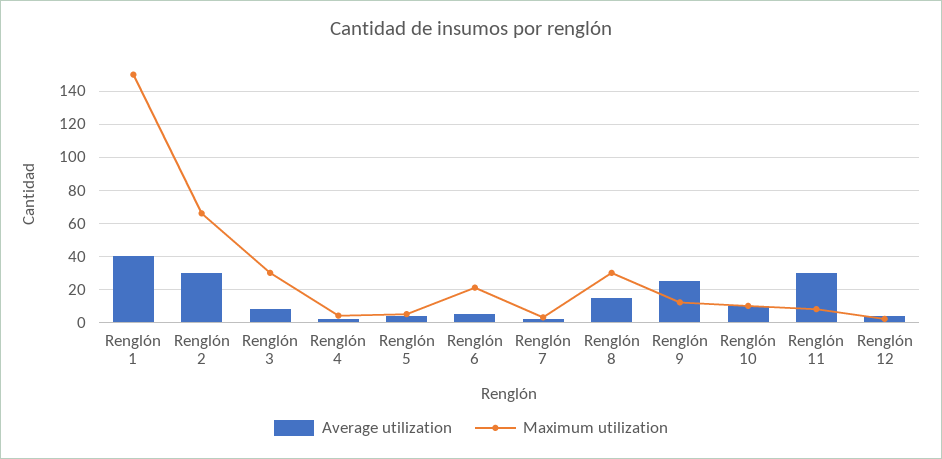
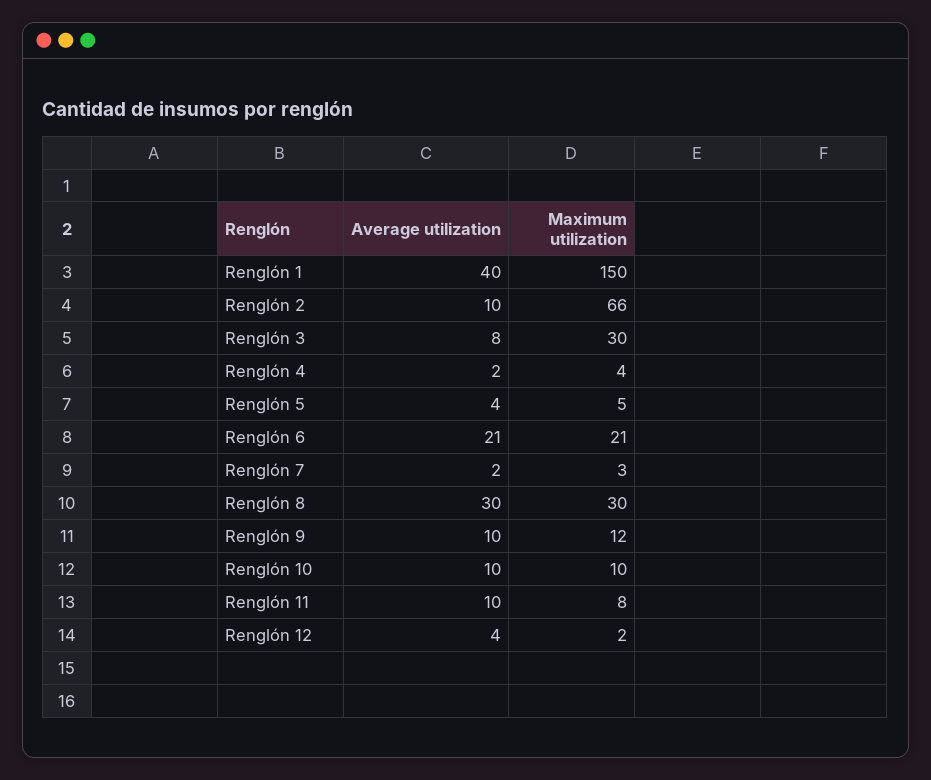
Average utilization, Renglón 2: 30 -> 10
Average utilization, Renglón 6: 5 -> 21
Average utilization, Renglón 8: 15 -> 30
Average utilization, Renglón 9: 25 -> 10
Average utilization, Renglón 11: 30 -> 10

